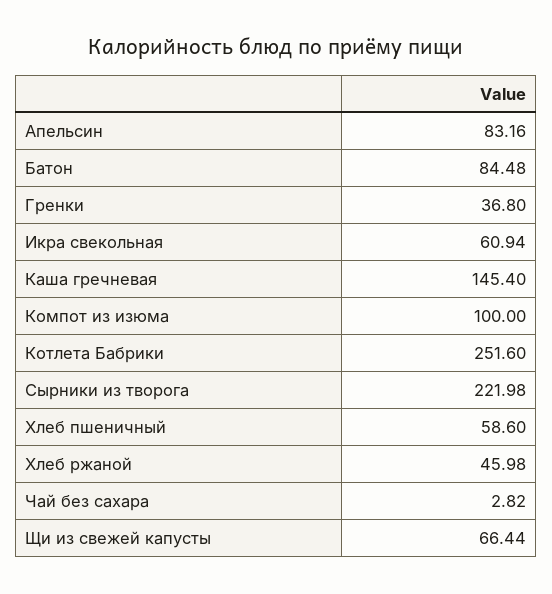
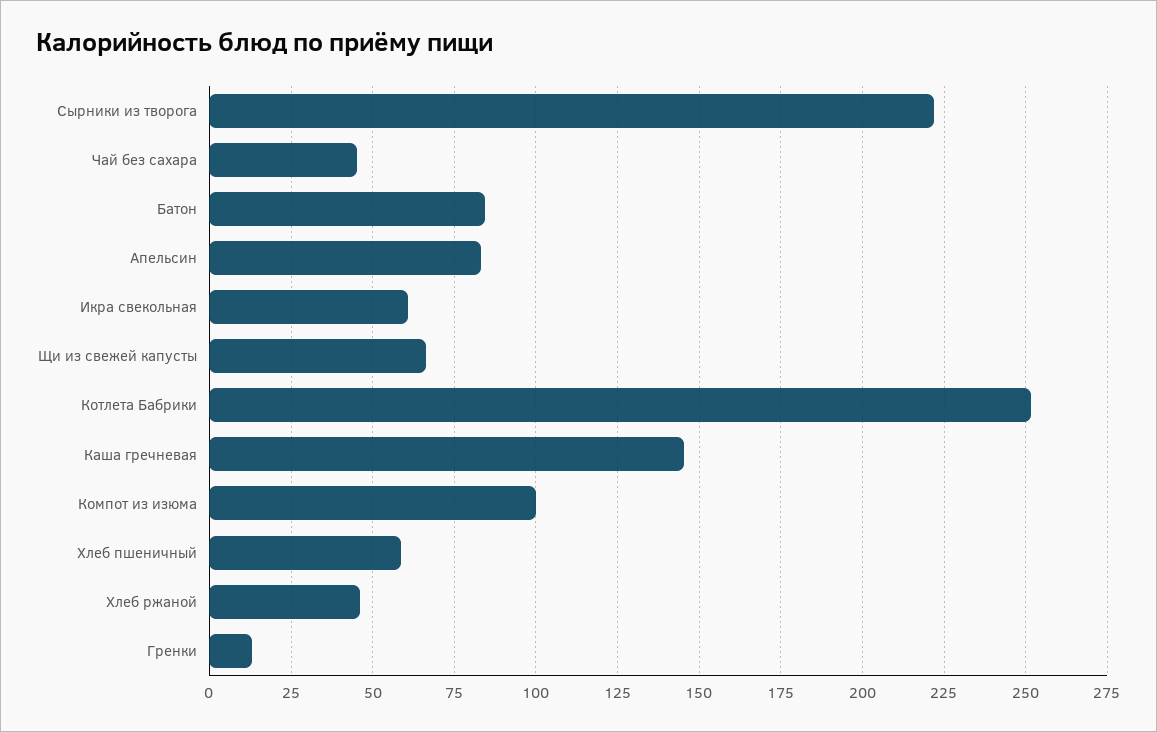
Гренки: 36.8 -> 12.5
Чай без сахара: 2.82 -> 45

